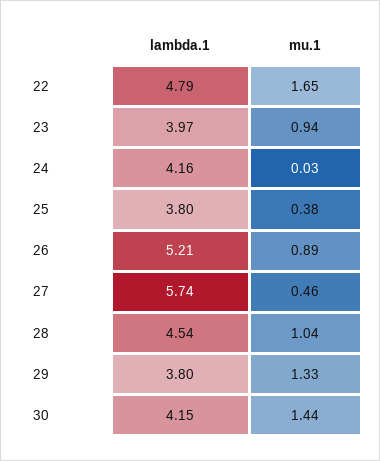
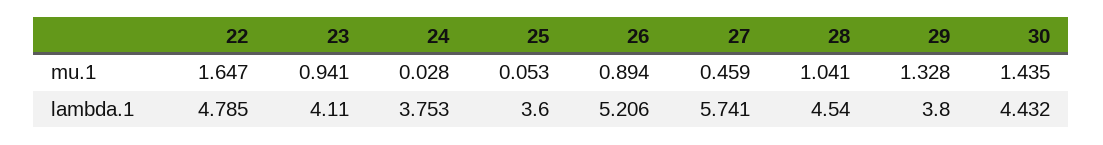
lambda.1, 23: 3.97 -> 4.11
lambda.1, 24: 4.16 -> 3.753
lambda.1, 25: 3.8 -> 3.6
mu.1, 25: 0.38 -> 0.053
lambda.1, 30: 4.15 -> 4.432

